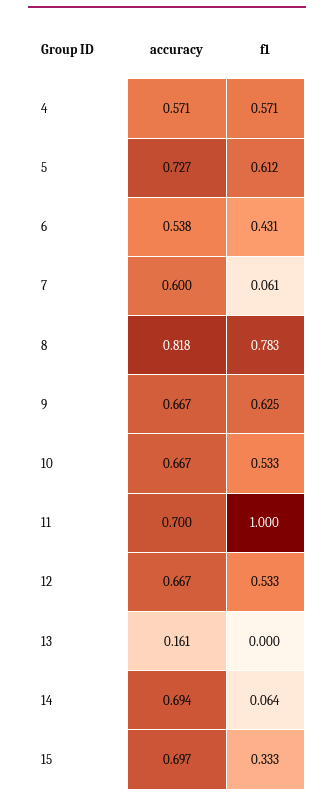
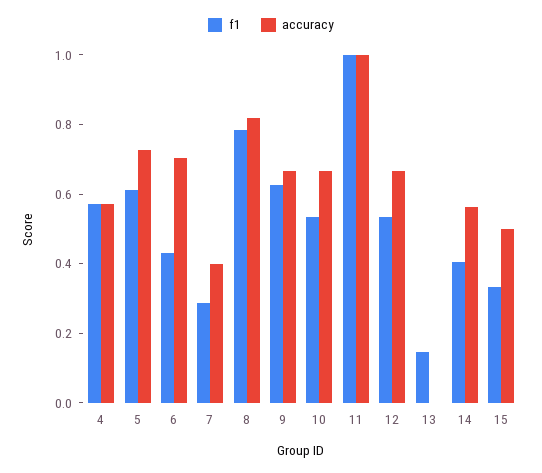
accuracy, 6: 0.538 -> 0.7
accuracy, 7: 0.6 -> 0.4
f1, 7: 0.061 -> 0.3
accuracy, 11: 0.7 -> 1
accuracy, 13: 0.161 -> 0
f1, 13: 0 -> 0.15
accuracy, 14: 0.694 -> 0.55
f1, 14: 0.064 -> 0.4
accuracy, 15: 0.697 -> 0.5

